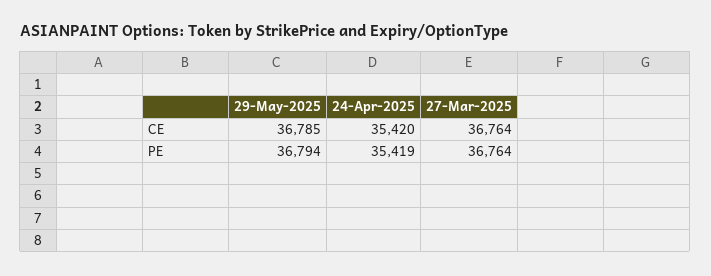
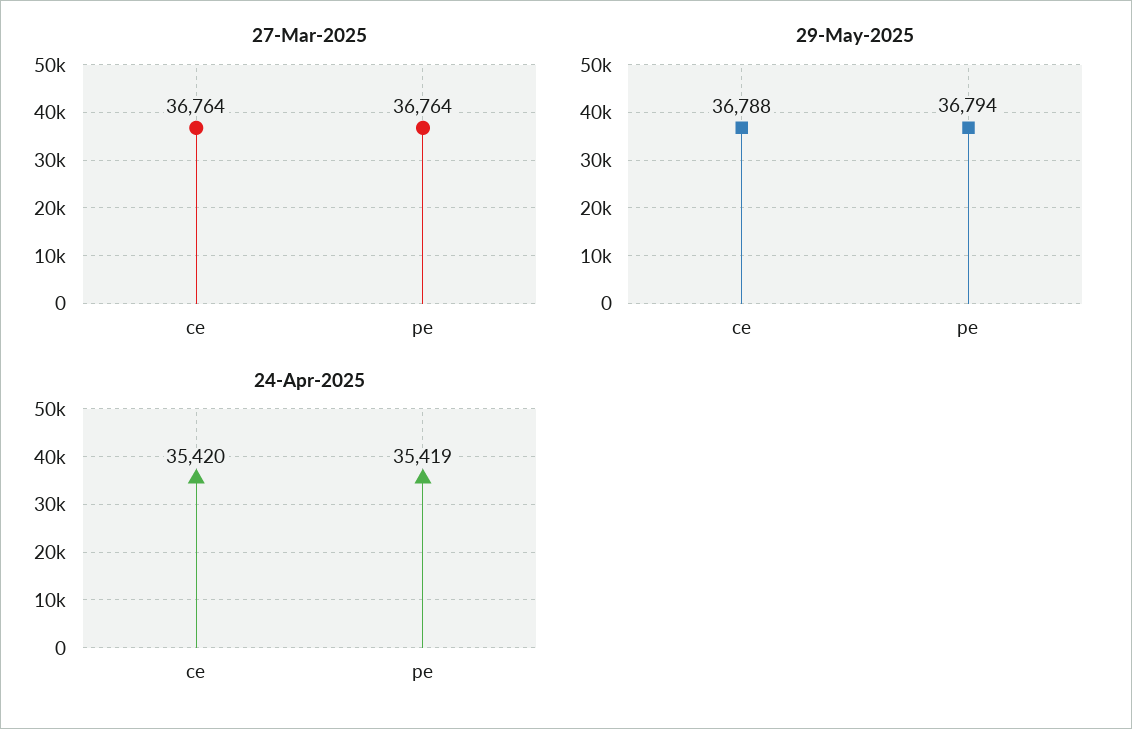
29-May-2025, CE: 36785 -> 36788

